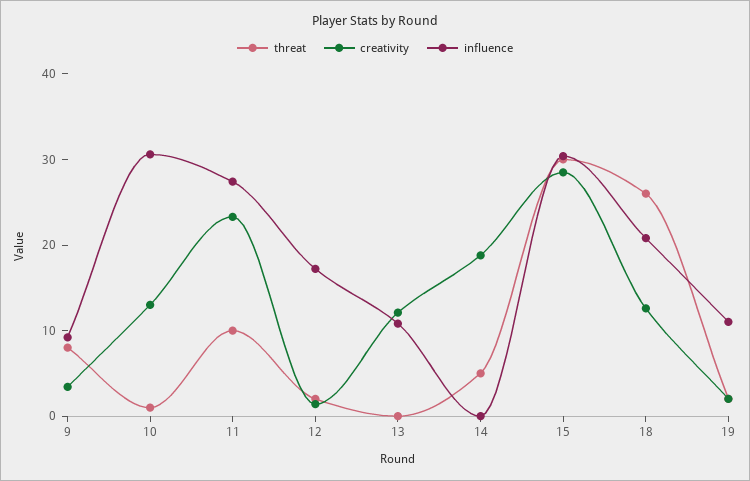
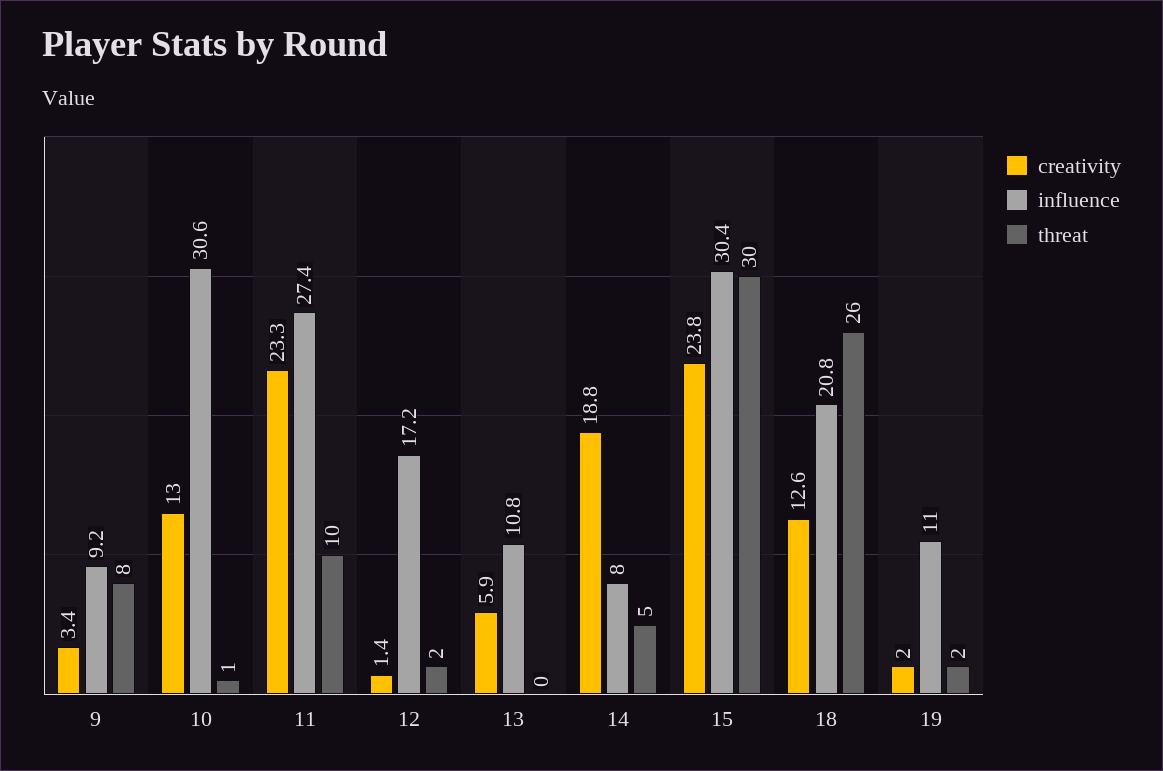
creativity, 13: 12 -> 5.9
influence, 14: 0 -> 8
creativity, 15: 28 -> 23.8

